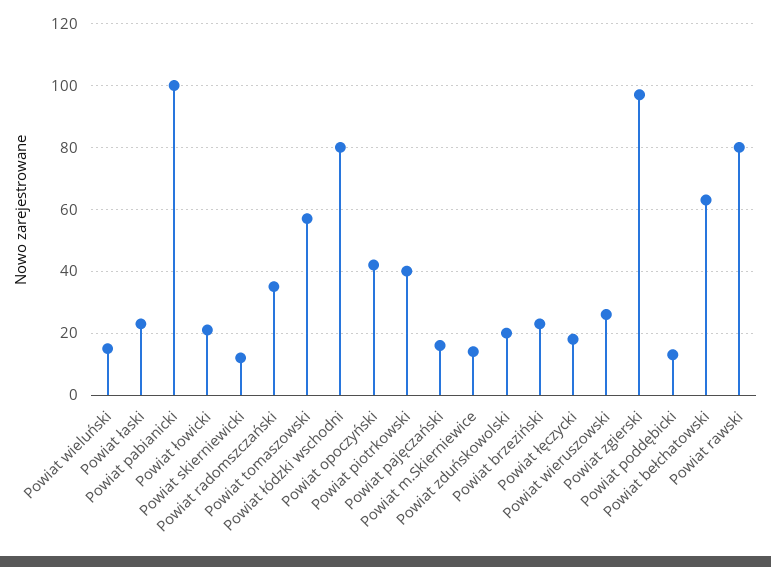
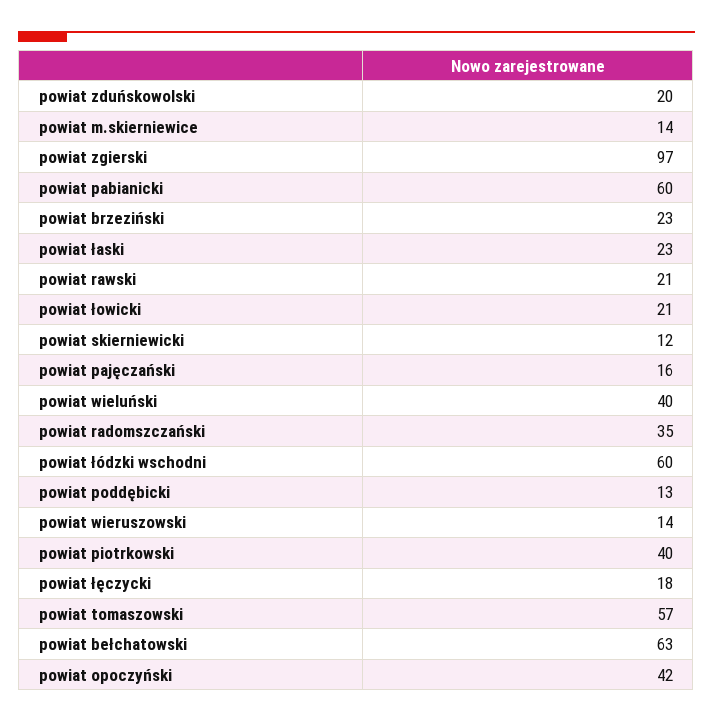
Powiat wieluński: 15 -> 40
Powiat pabianicki: 100 -> 60
Powiat łódzki wschodni: 80 -> 60
Powiat wieruszowski: 25 -> 14
Powiat rawski: 80 -> 21

